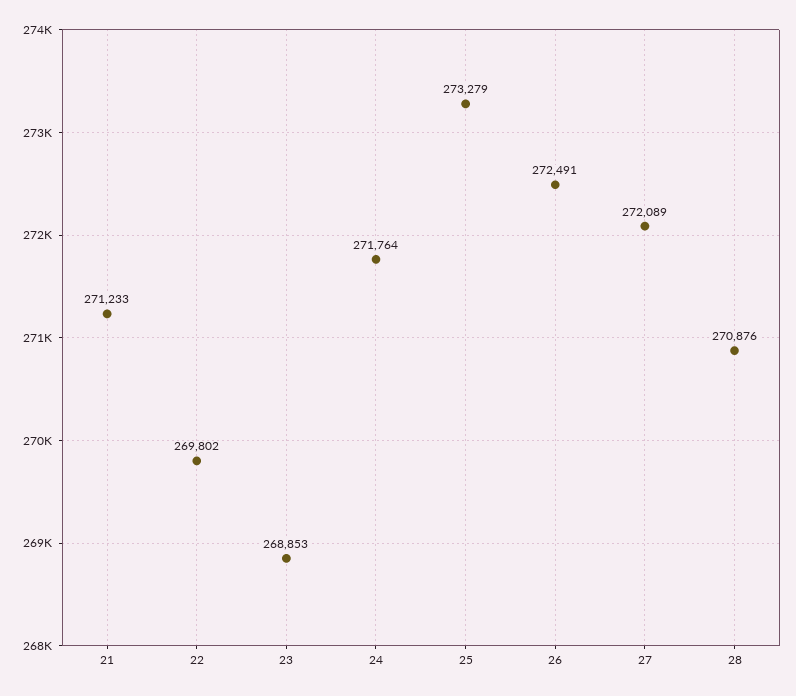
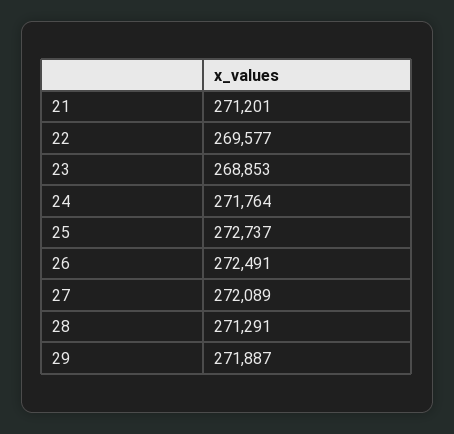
21: 271233 -> 271201
22: 269802 -> 269577
25: 273279 -> 272737
28: 270876 -> 271291
29: none -> 271887

